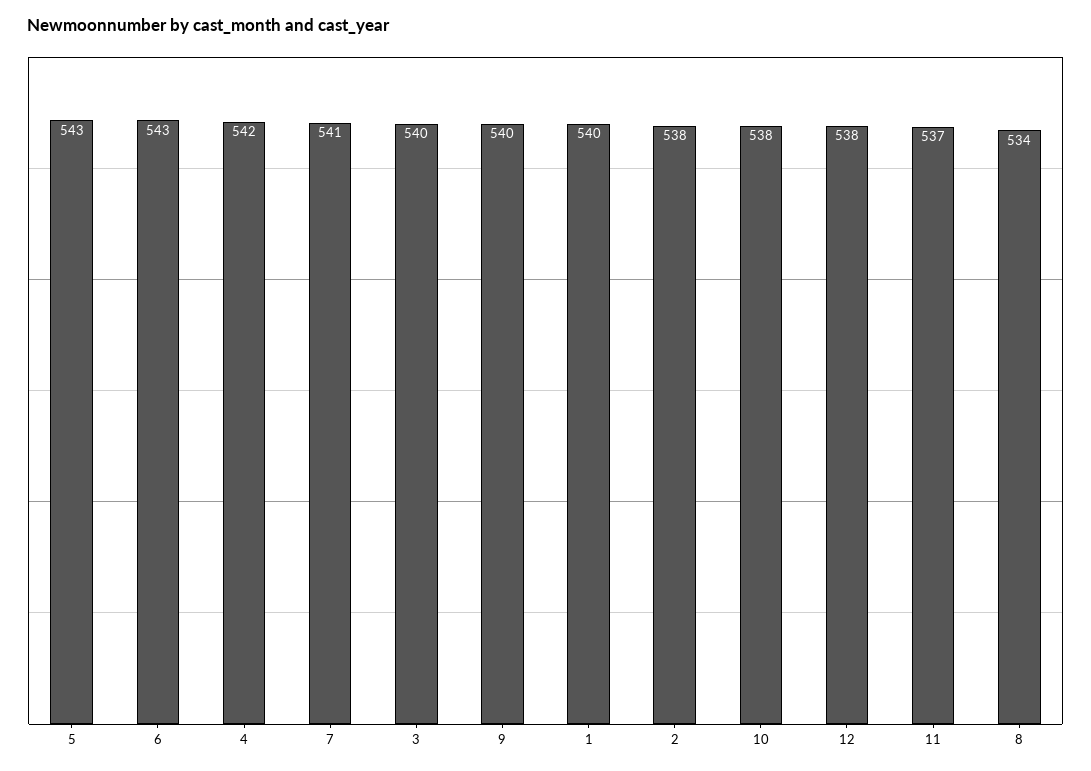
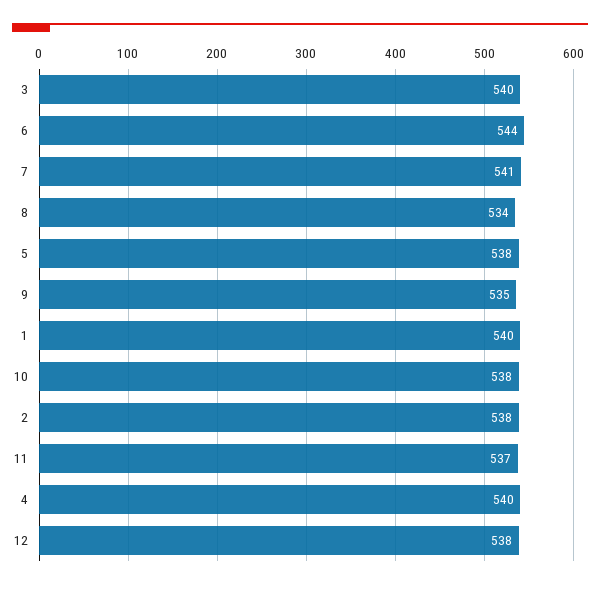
5: 543 -> 538
6: 543 -> 544
4: 542 -> 540
9: 540 -> 535

